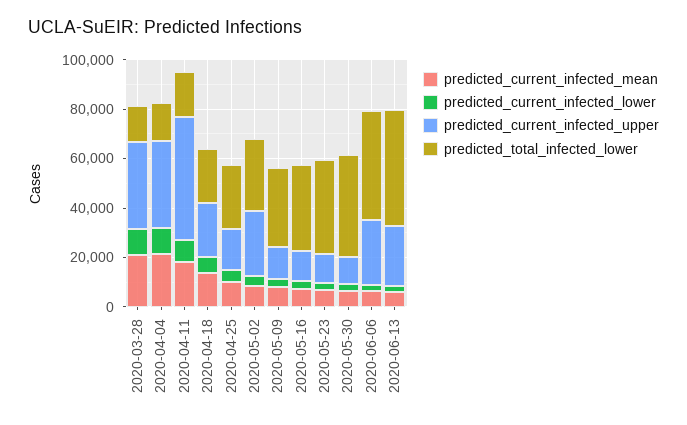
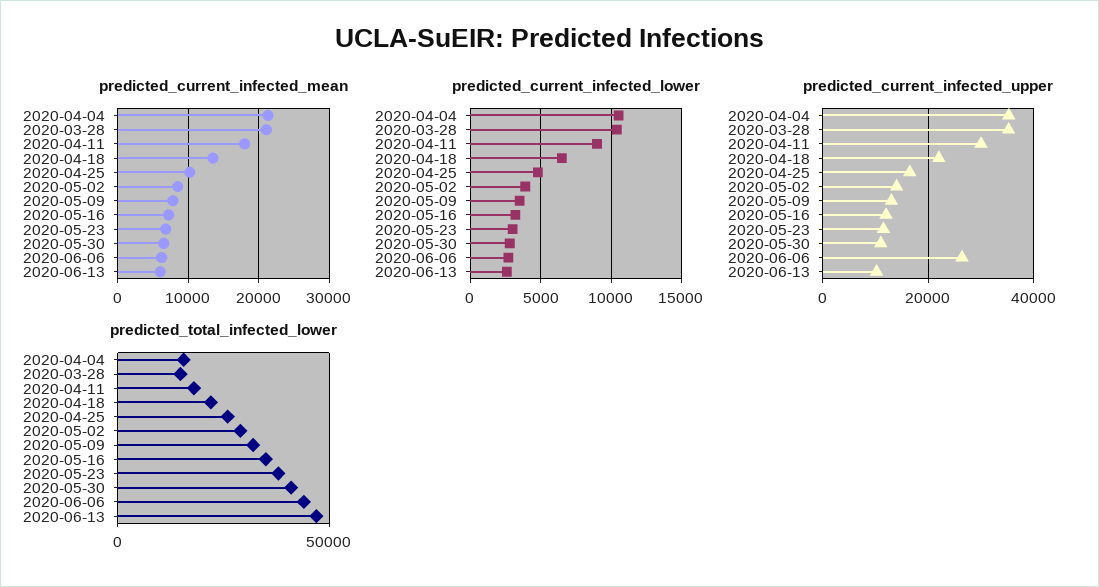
predicted_current_infected_upper, 2020-04-11: 50000 -> 30000
predicted_current_infected_upper, 2020-05-02: 25000 -> 14000
predicted_current_infected_upper, 2020-06-13: 25000 -> 10000

